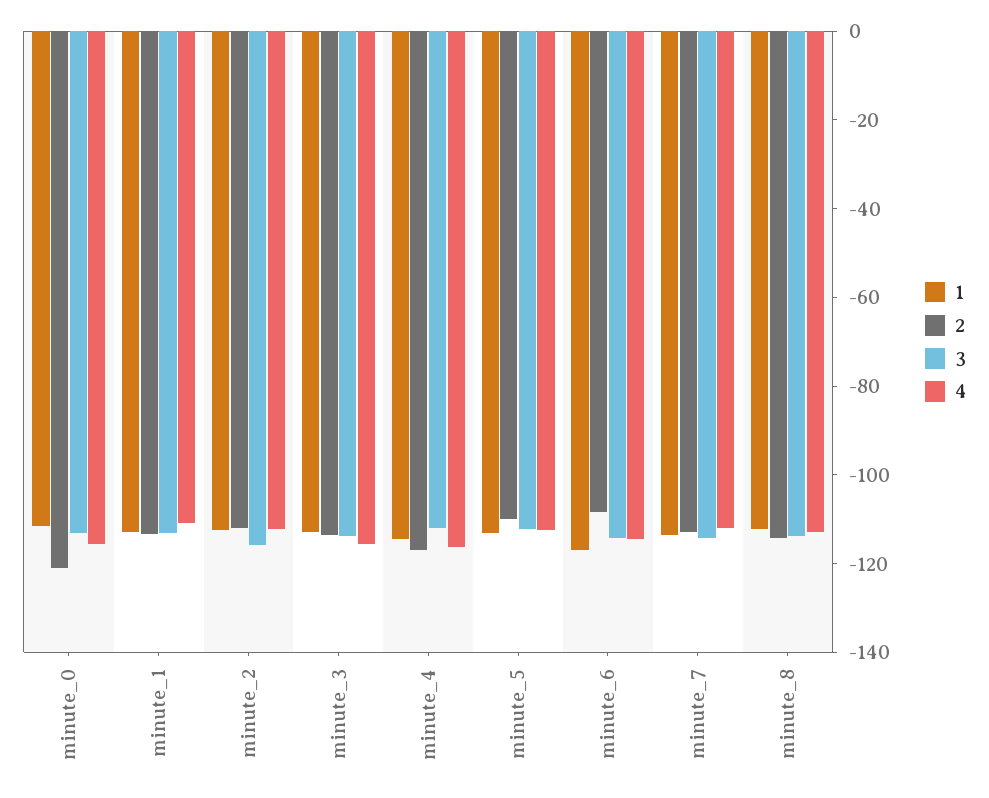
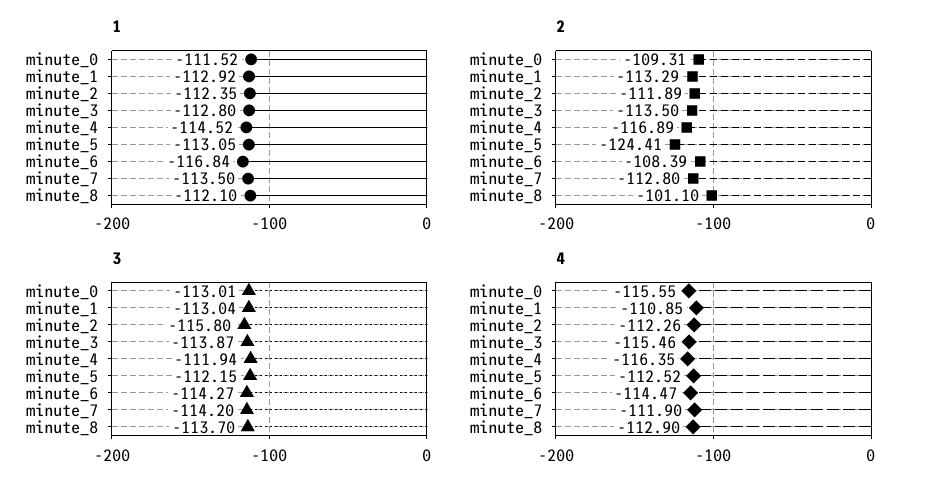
2, minute_0: -120 -> -109.31
2, minute_5: -110 -> -124.41
2, minute_8: -115 -> -101.1

